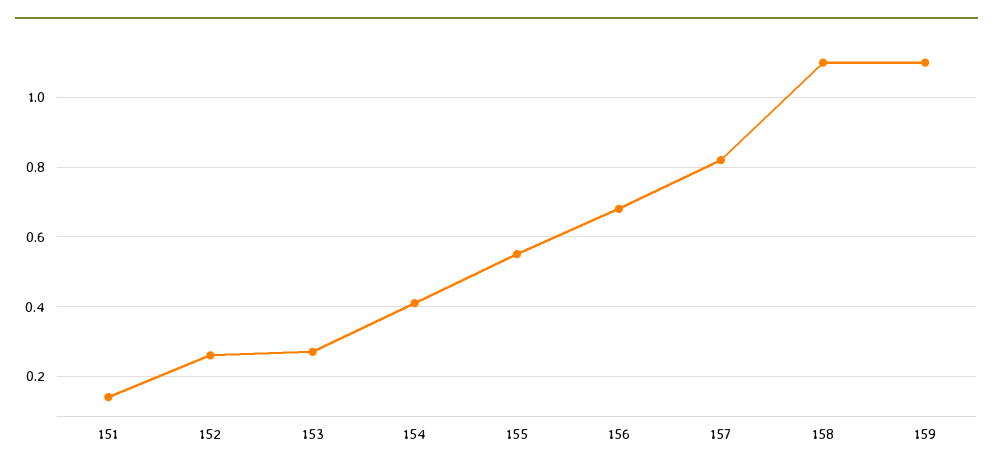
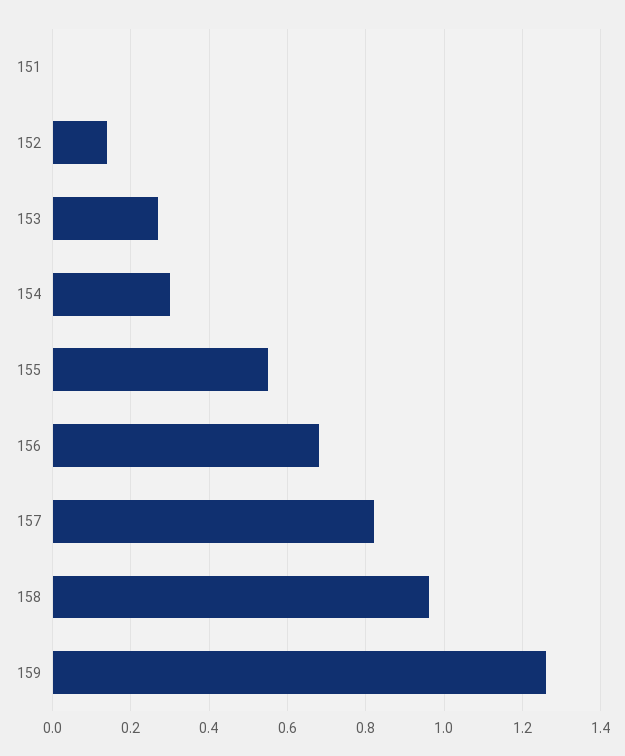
151: 0.15 -> 0
152: 0.25 -> 0.15
154: 0.4 -> 0.3
158: 1.1 -> 0.95
159: 1.1 -> 1.25

